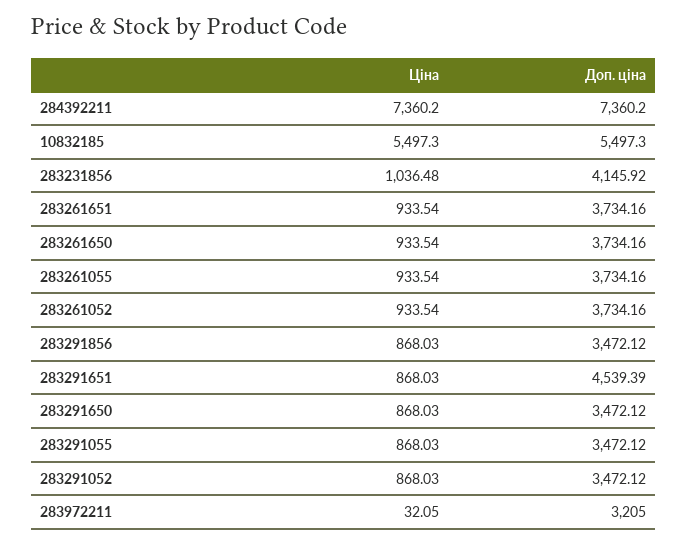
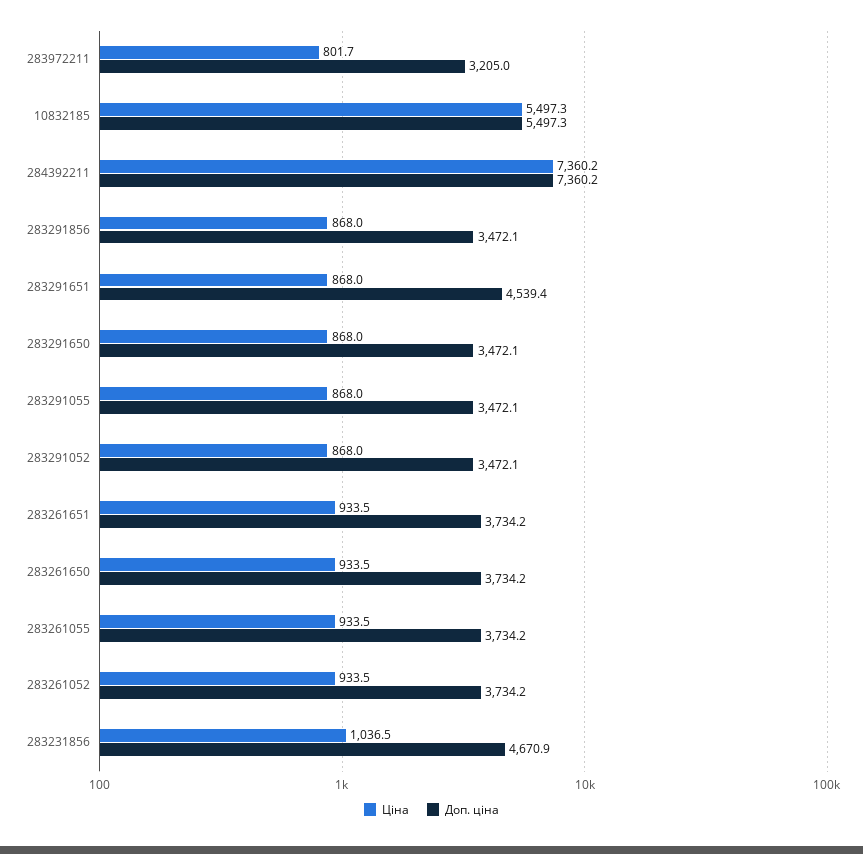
Доп. ціна, 283231856: 4145.92 -> 4670.9
Ціна, 283972211: 32.05 -> 801.7

